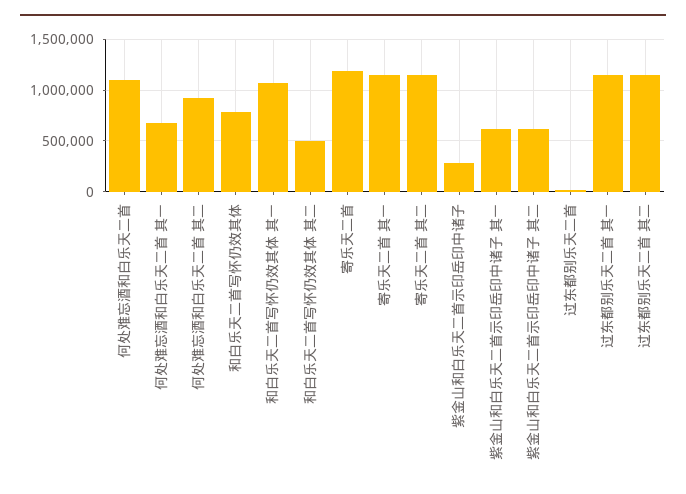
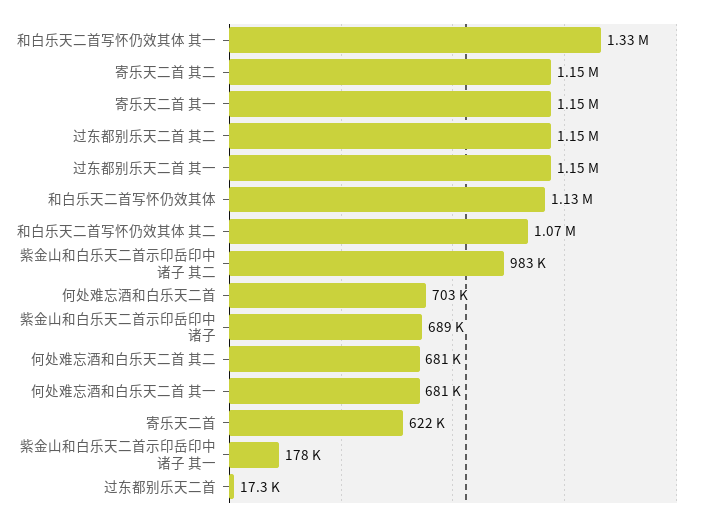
何处难忘酒和白乐天二首: 1100000 -> 703000
何处难忘酒和白乐天二首 其二: 900000 -> 681000
和白乐天二首写怀仍效其体: 800000 -> 1130000
和白乐天二首写怀仍效其体 其一: 1100000 -> 1330000
和白乐天二首写怀仍效其体 其二: 500000 -> 1070000
寄乐天二首: 1200000 -> 622000
紫金山和白乐天二首示印岳印中诸子: 300000 -> 689000
紫金山和白乐天二首示印岳印中诸子 其一: 600000 -> 178000
紫金山和白乐天二首示印岳印中诸子 其二: 600000 -> 983000

